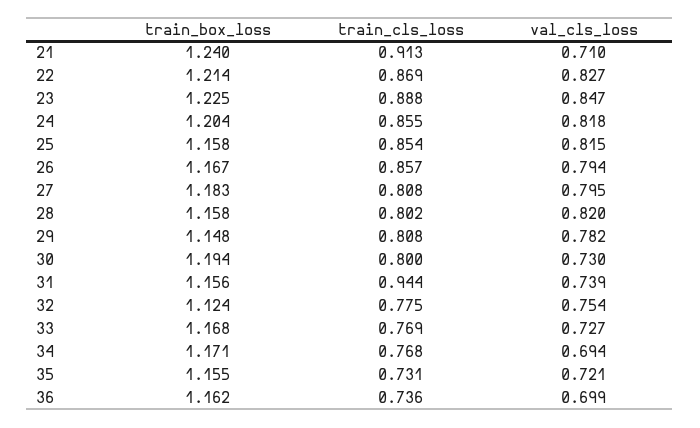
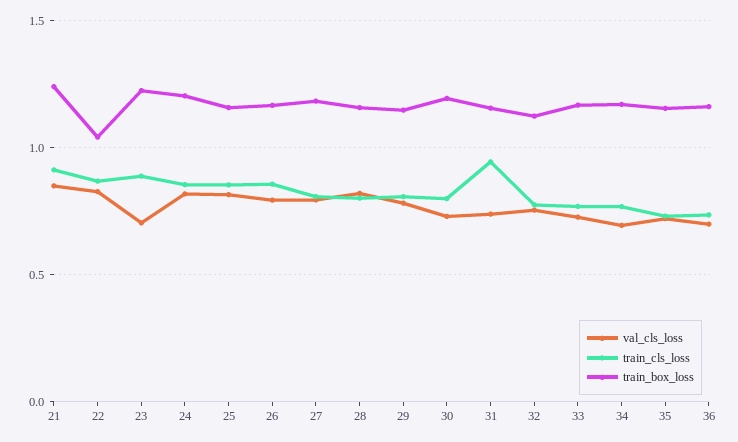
val_cls_loss, 21: 0.71 -> 0.85
train_box_loss, 22: 1.214 -> 1.05
val_cls_loss, 23: 0.847 -> 0.7

